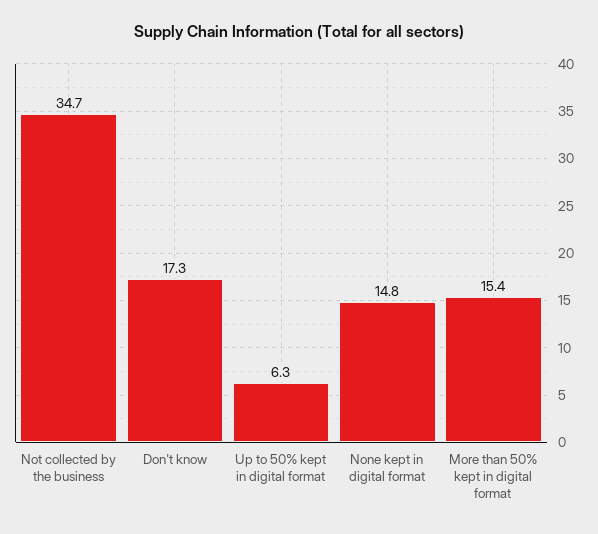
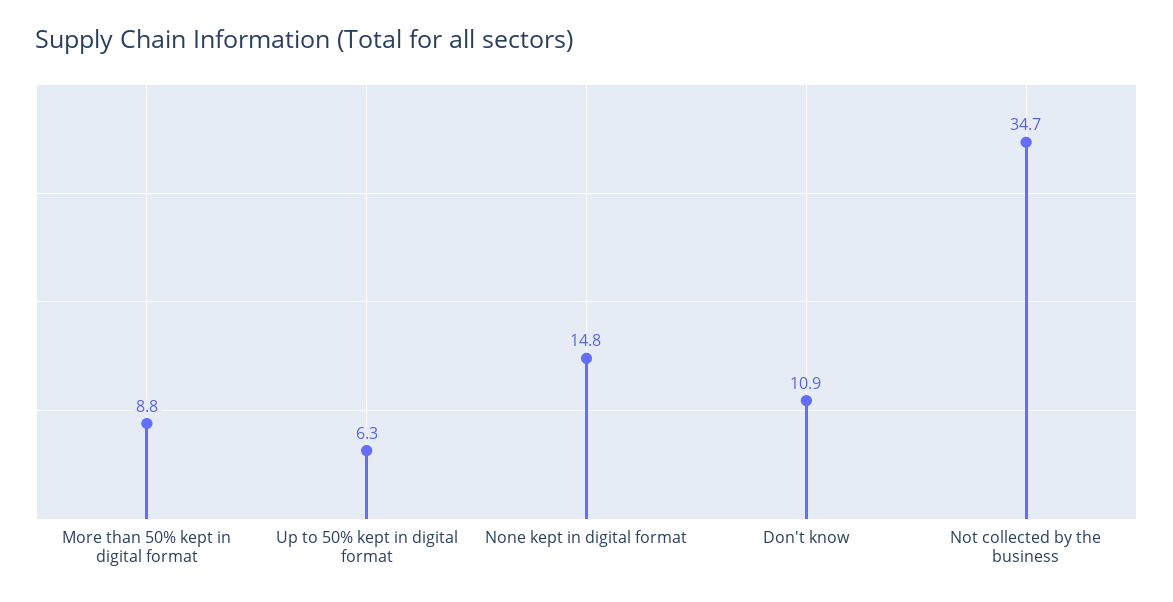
Don't know: 17.3 -> 10.9
More than 50% kept in digital format: 15.4 -> 8.8

